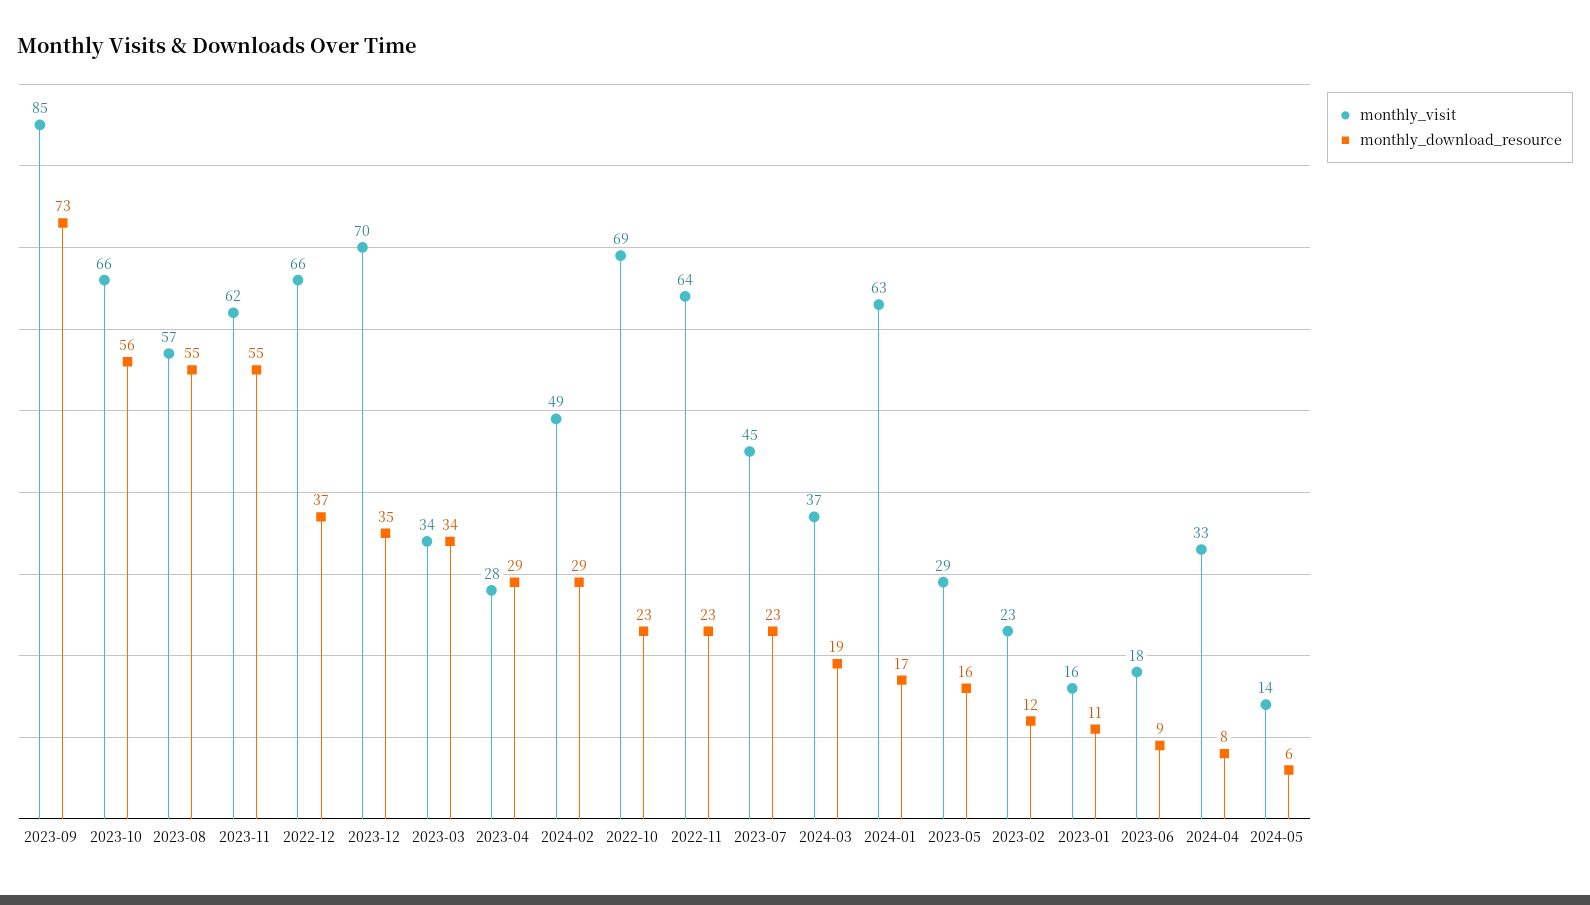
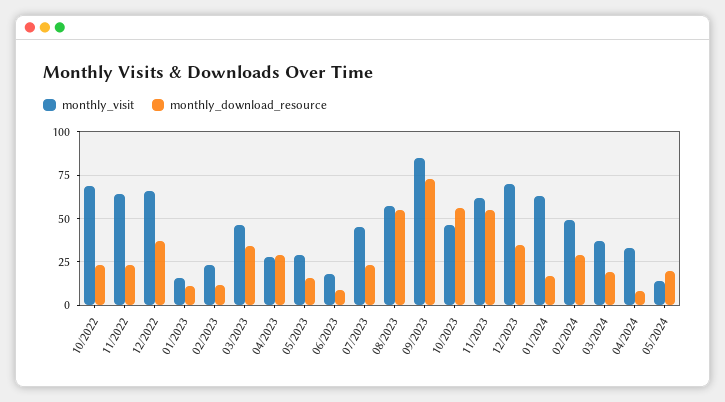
monthly_visit, 2023-10: 66 -> 45
monthly_visit, 2023-03: 34 -> 45
monthly_download_resource, 2024-05: 6 -> 20

